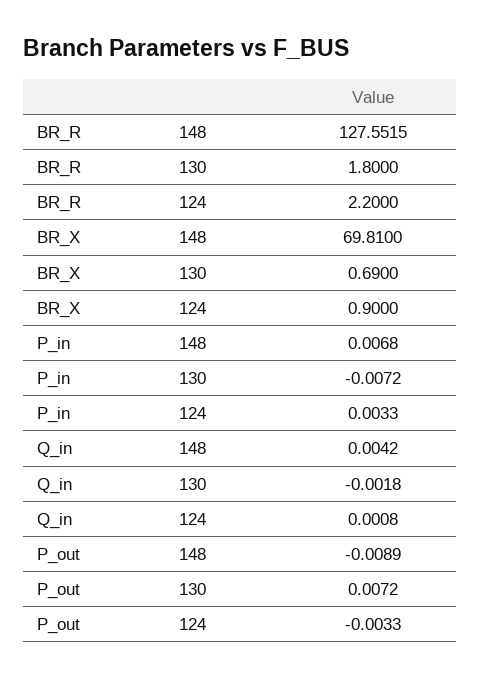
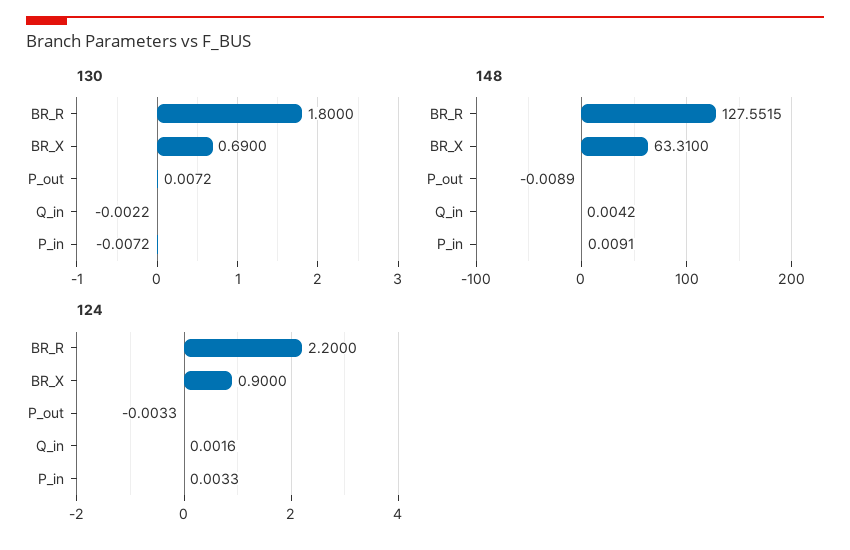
148, BR_X: 69.81 -> 63.31
148, P_in: 0.0068 -> 0.0091
130, Q_in: -0.0018 -> -0.0022
124, Q_in: 0.0008 -> 0.0016

